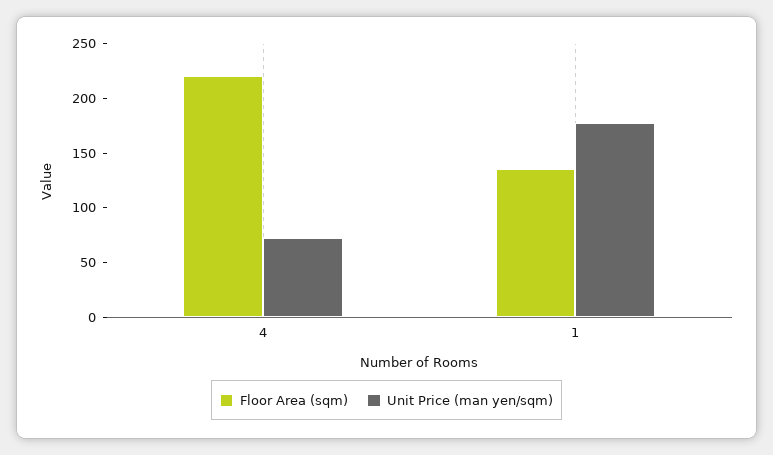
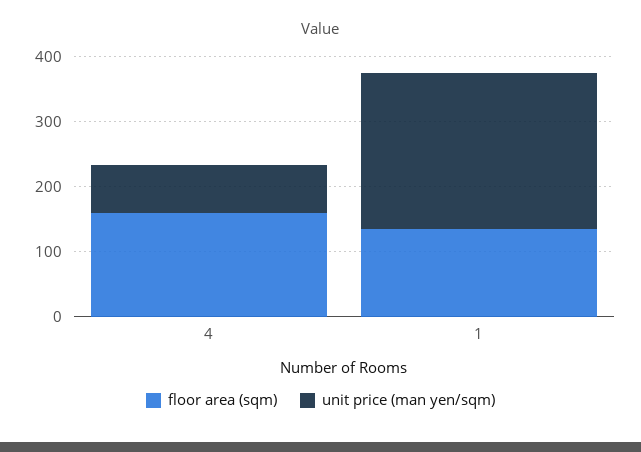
Floor Area (sqm), 4: 220 -> 160
Unit Price (man yen/sqm), 1: 180 -> 240

